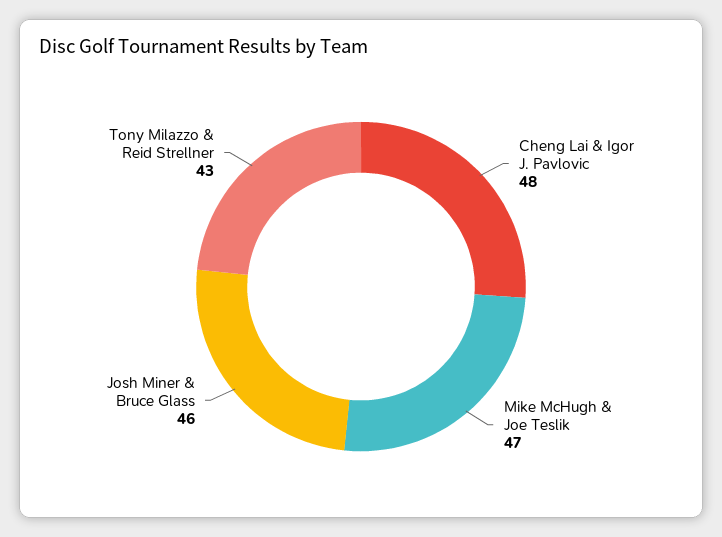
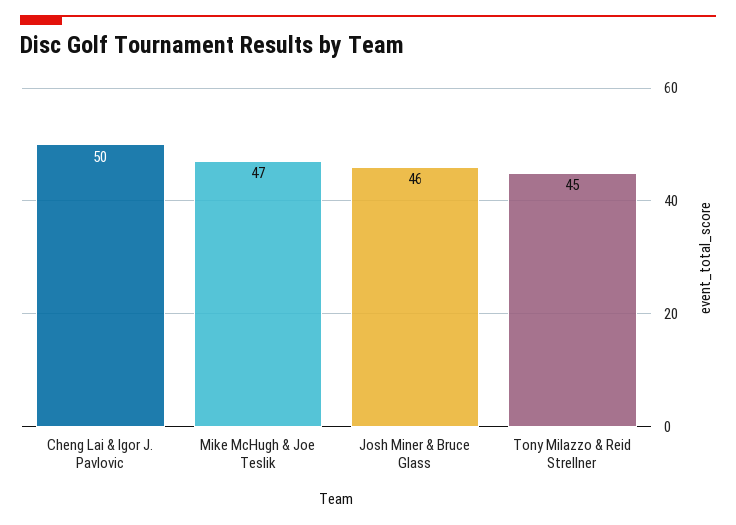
Cheng Lai & Igor J. Pavlovic: 48 -> 50
Tony Milazzo & Reid Strellner: 43 -> 45

